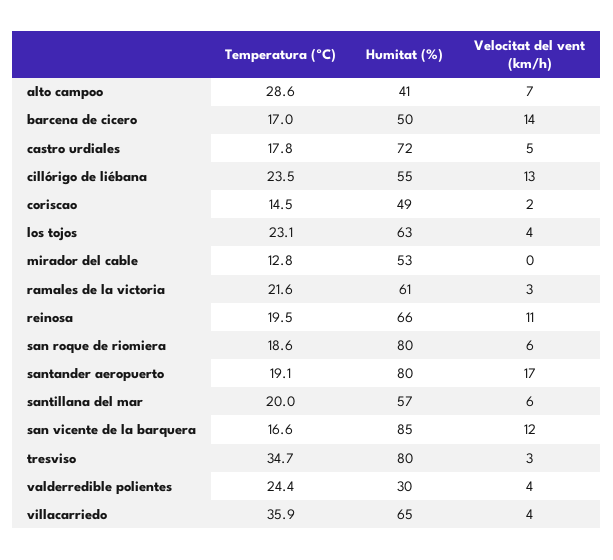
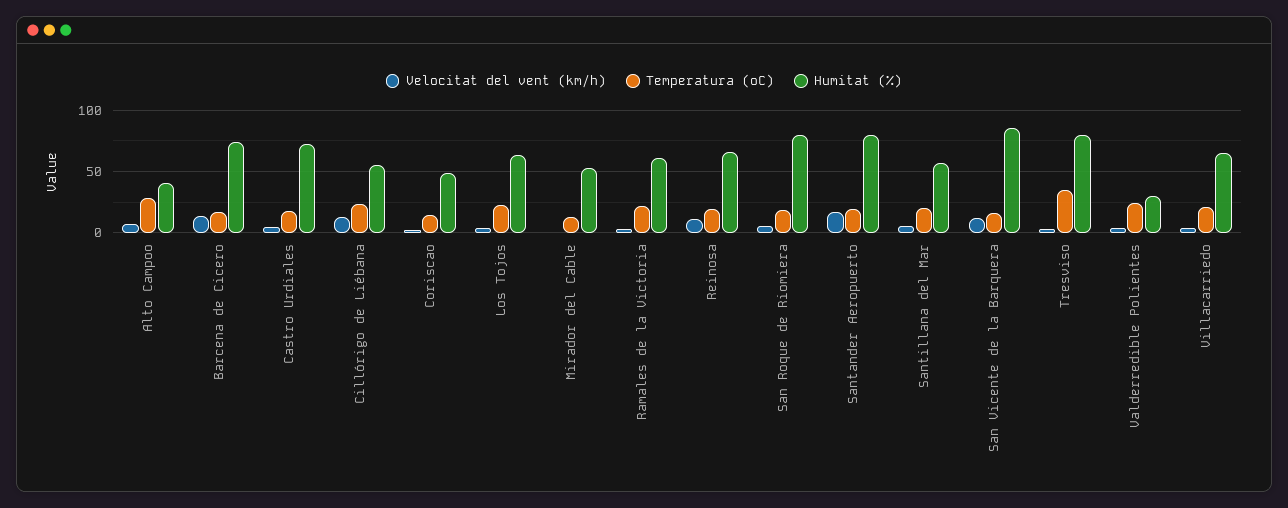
Humitat (%), barcena de cicero: 50 -> 75
Temperatura (ºC), villacarriedo: 35.9 -> 20

